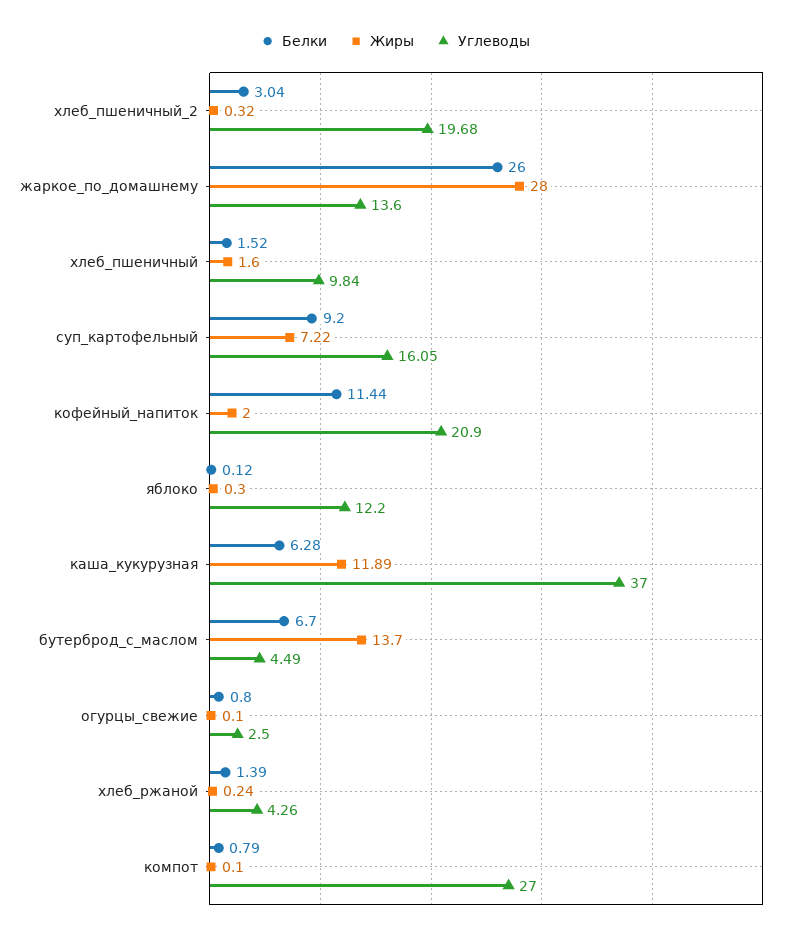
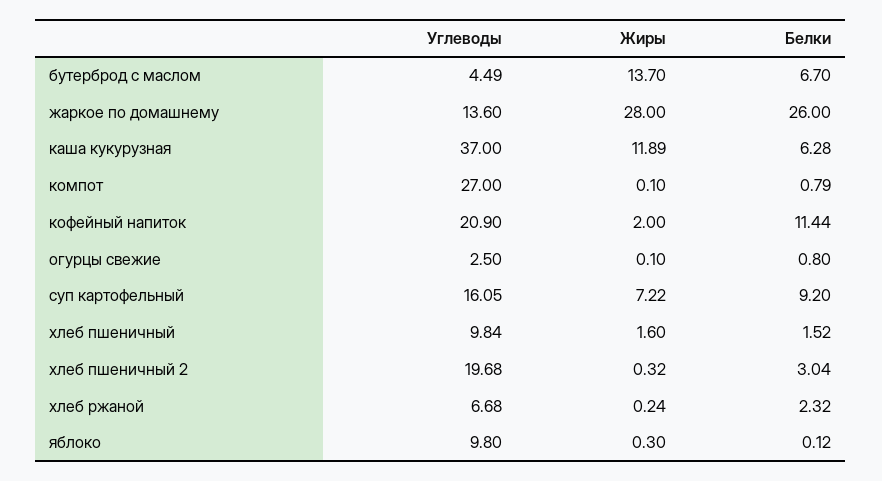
Углеводы, яблоко: 12.2 -> 9.8
Белки, хлеб_ржаной: 1.39 -> 2.32
Углеводы, хлеб_ржаной: 4.26 -> 6.68

